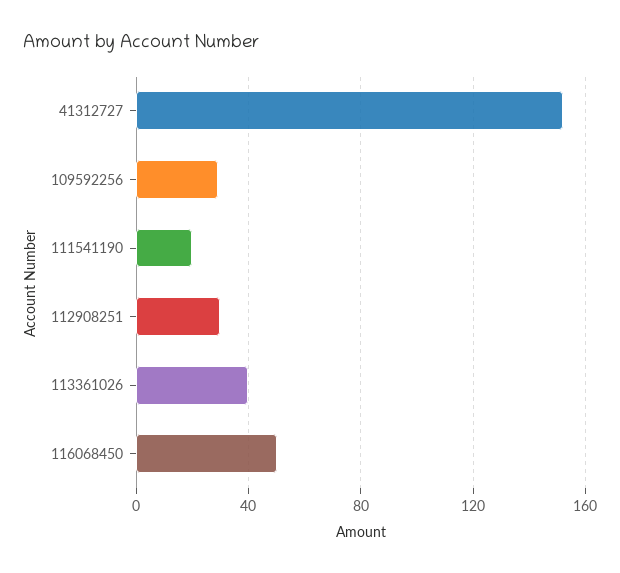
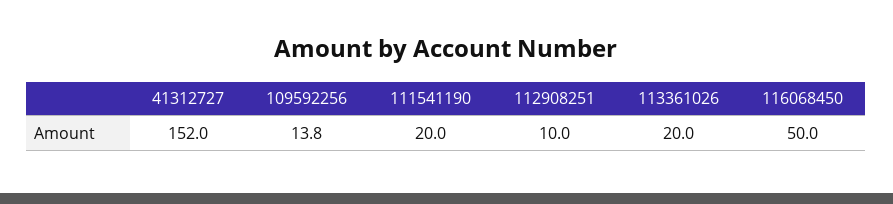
109592256: 30 -> 13.8
112908251: 30 -> 10
113361026: 40 -> 20

